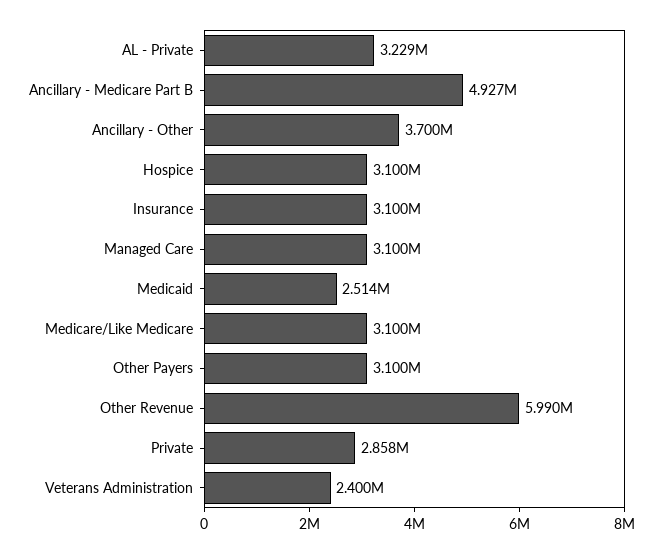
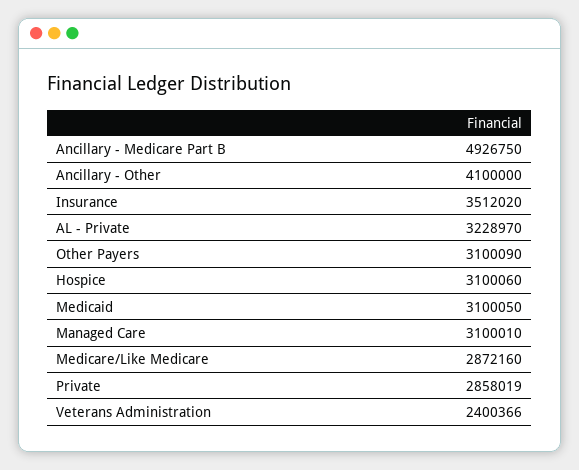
Ancillary - Other: 3700000 -> 4100000
Insurance: 3100000 -> 3512020
Medicaid: 2514000 -> 3100050
Medicare/Like Medicare: 3100000 -> 2872160
Other Revenue: 5990000 -> none

